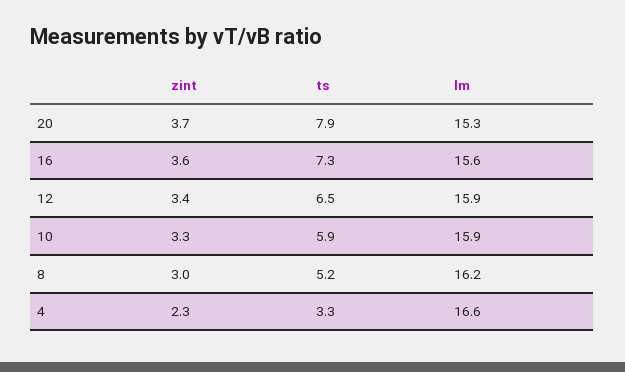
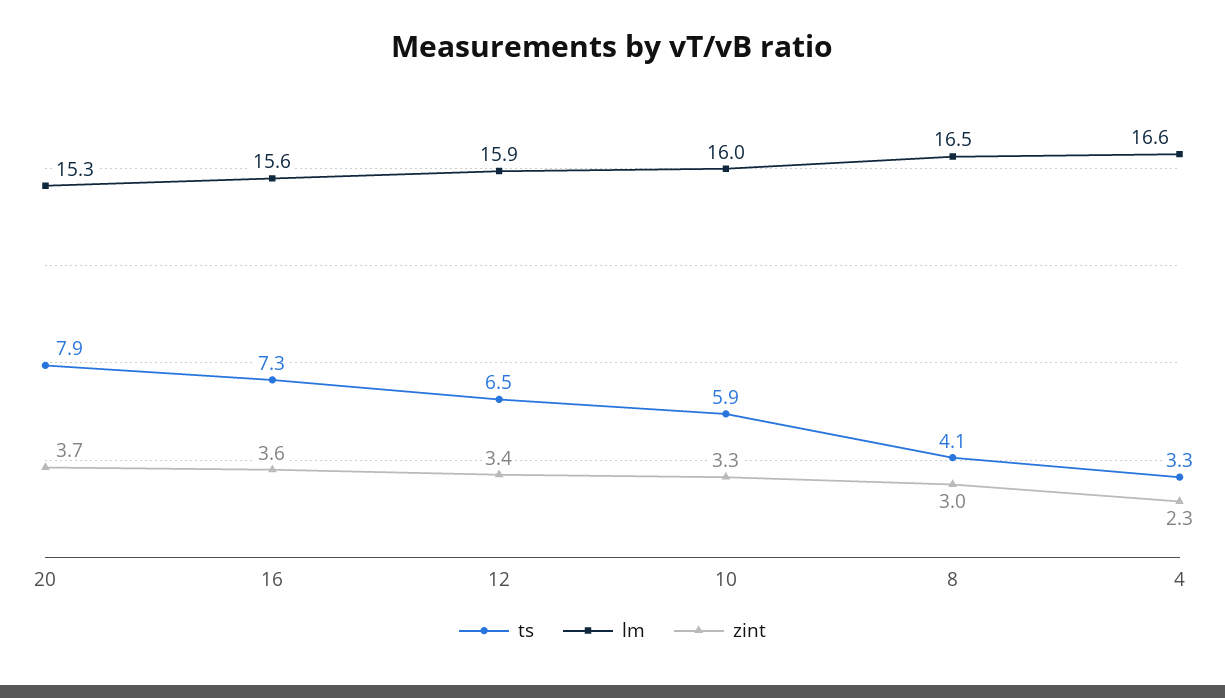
lm, 10: 15.9 -> 16
ts, 8: 5.2 -> 4.1
lm, 8: 16.2 -> 16.5

